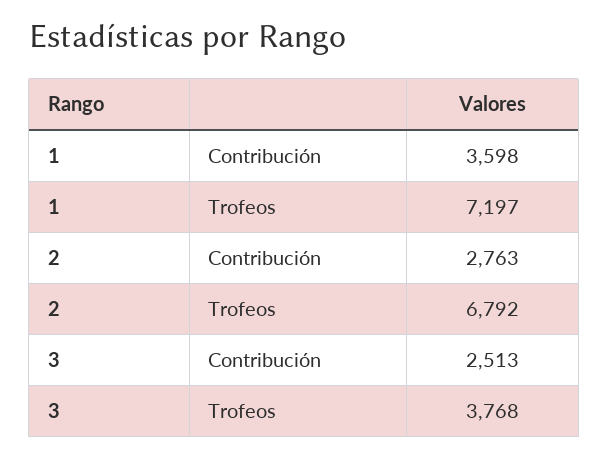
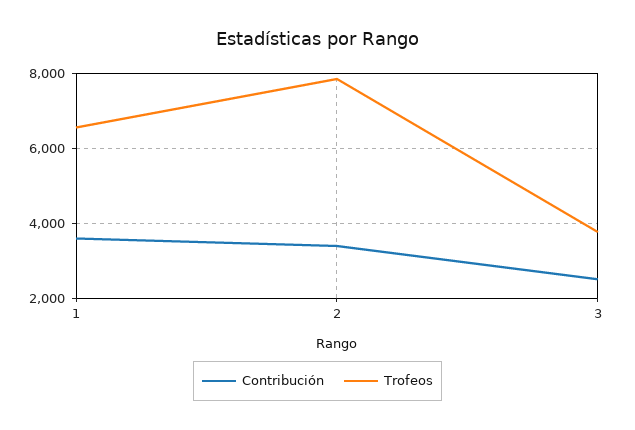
Trofeos, 1: 7197 -> 6600
Contribución, 2: 2763 -> 3400
Trofeos, 2: 6792 -> 7800

